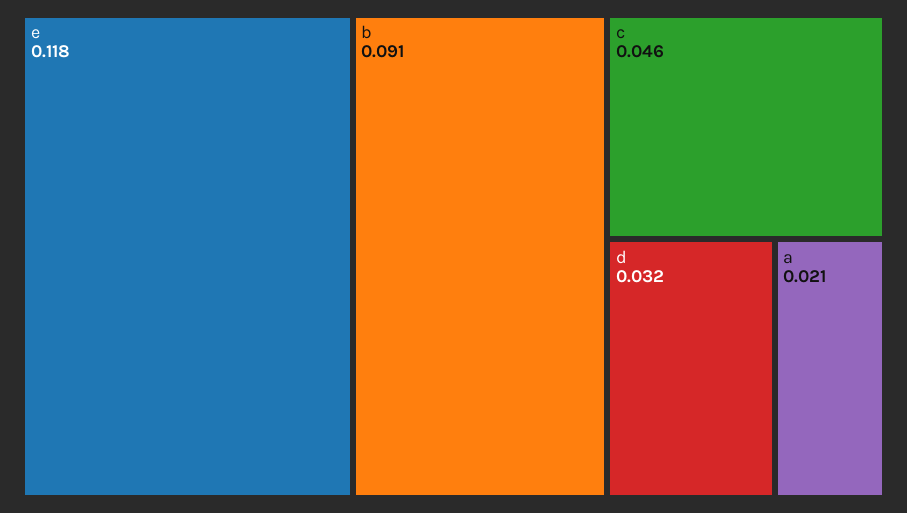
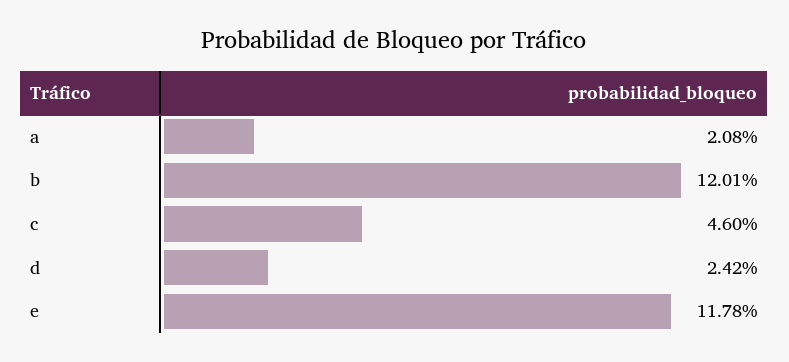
b: 0.091 -> 0.1201
d: 0.032 -> 0.0242

